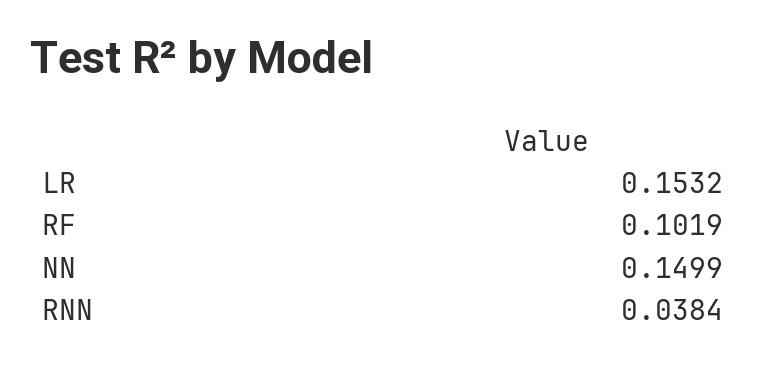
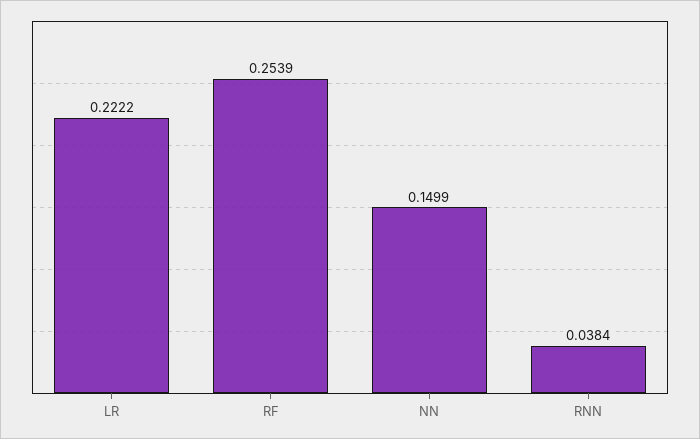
LR: 0.1532 -> 0.2222
RF: 0.1019 -> 0.2539

